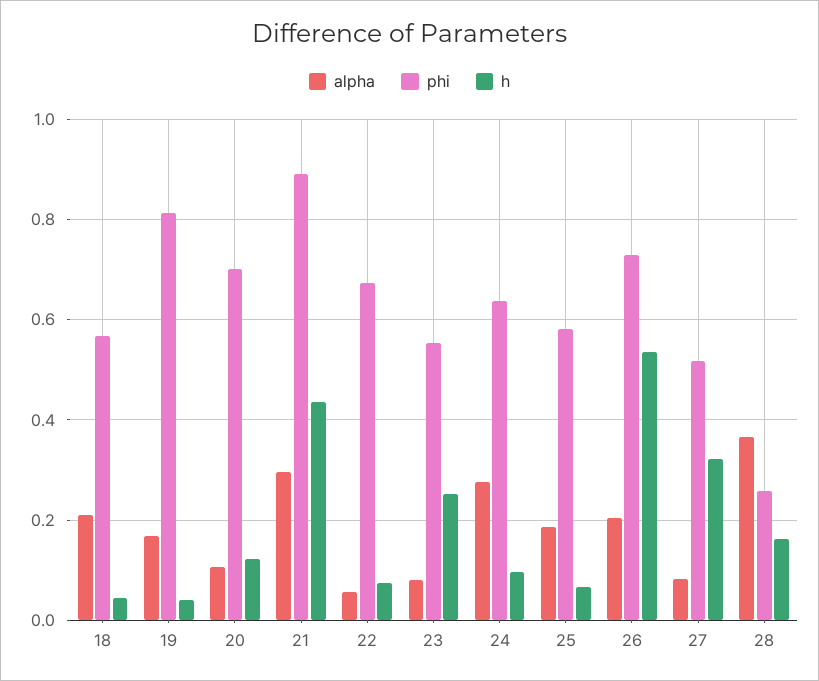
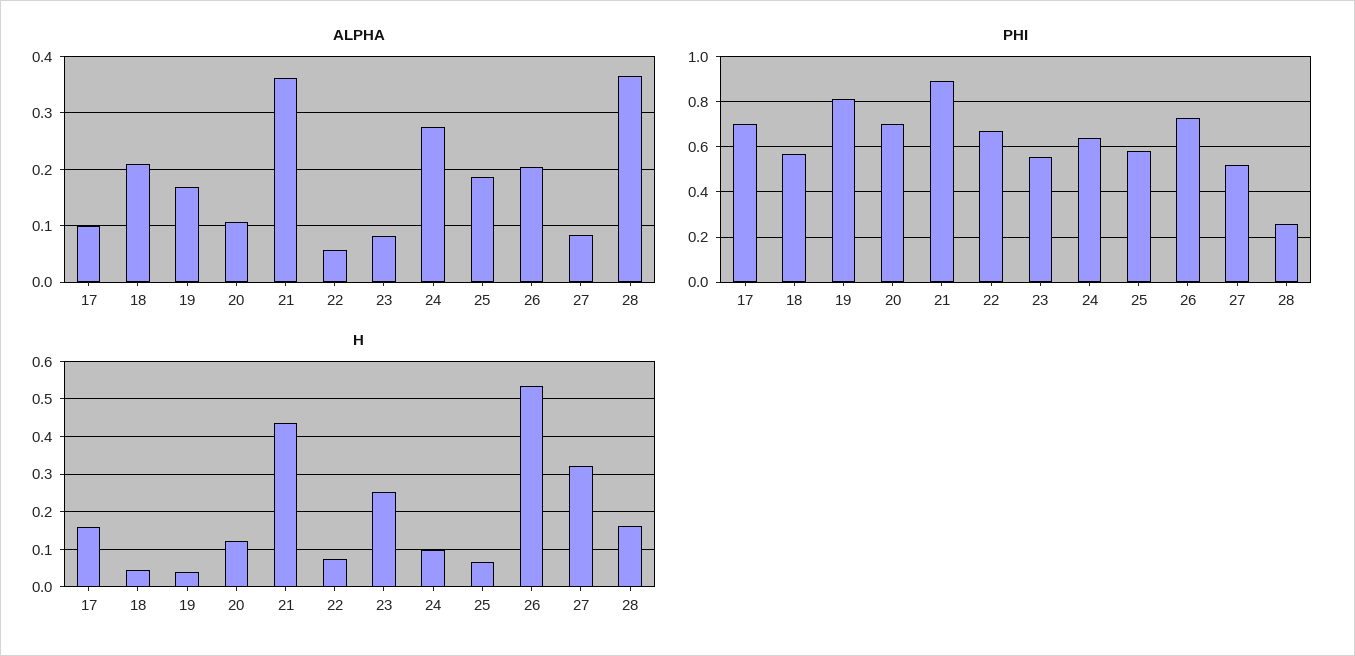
alpha, 21: 0.3 -> 0.36
alpha, 17: none -> 0.1
phi, 17: none -> 0.7
h, 17: none -> 0.16

